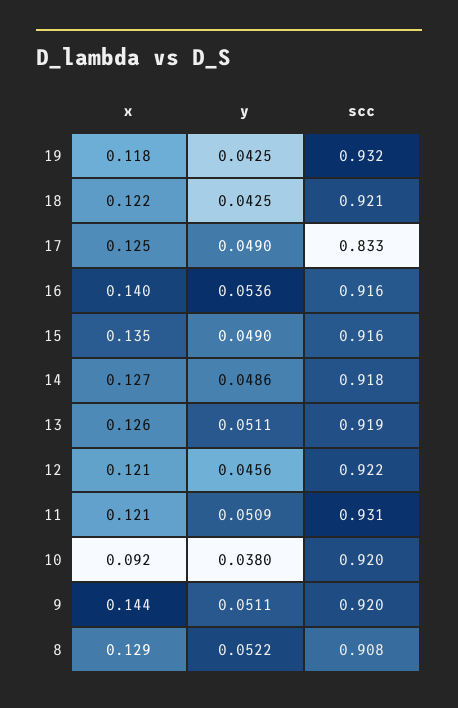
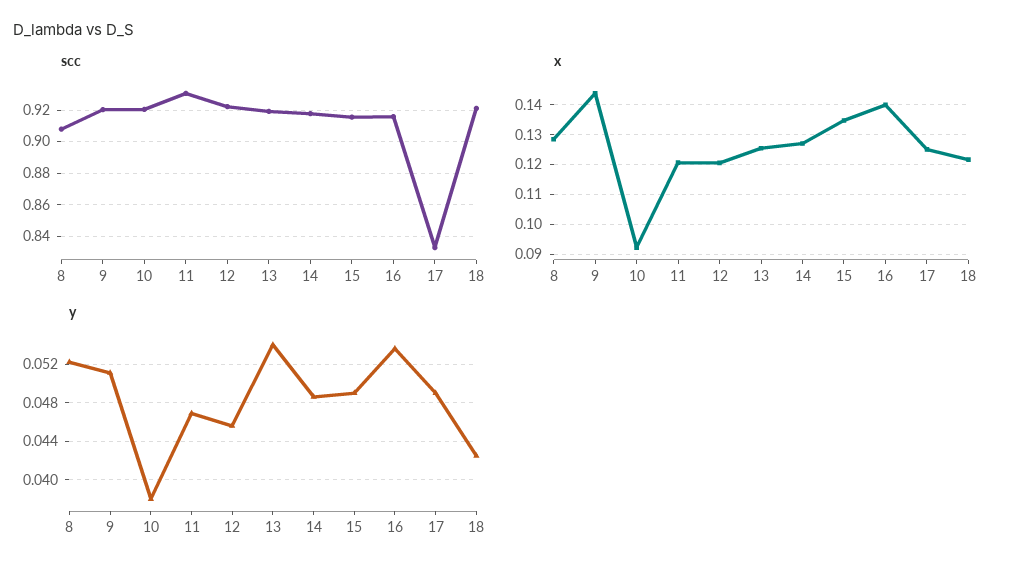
x, 19: 0.118 -> none
y, 19: 0.0425 -> none
scc, 19: 0.932 -> none
y, 13: 0.0511 -> 0.054
y, 11: 0.0509 -> 0.047

